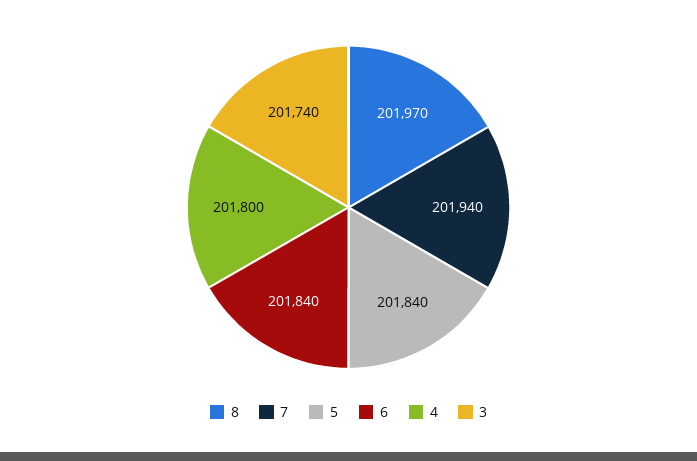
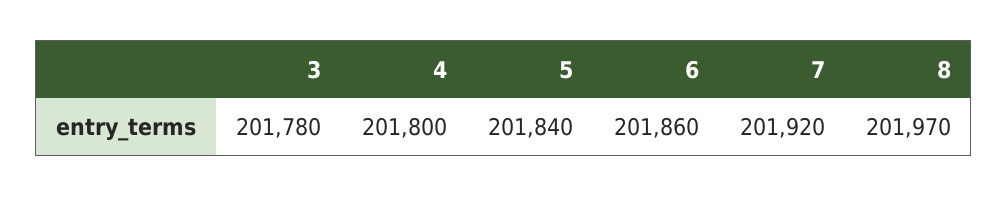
7: 201940 -> 201920
6: 201840 -> 201860
3: 201740 -> 201780

